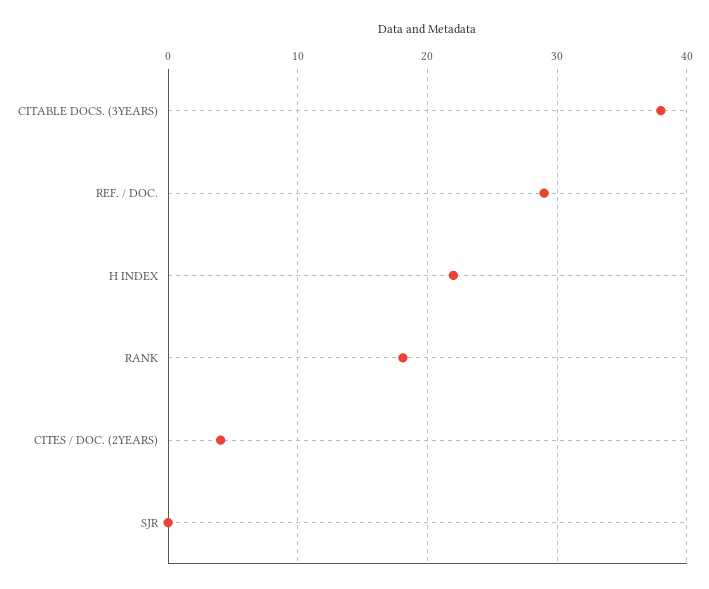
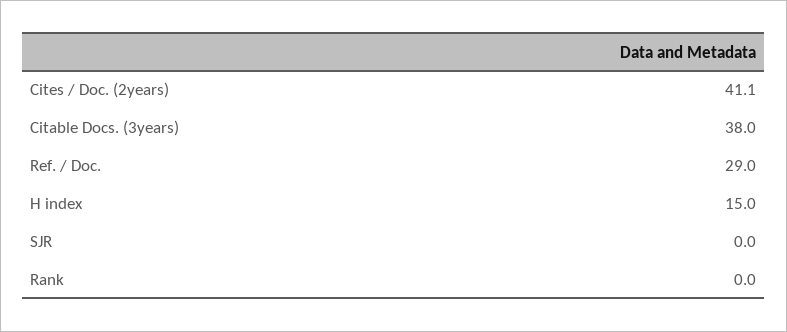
H INDEX: 22 -> 15
RANK: 18 -> 0
CITES / DOC. (2YEARS): 4 -> 41.1

